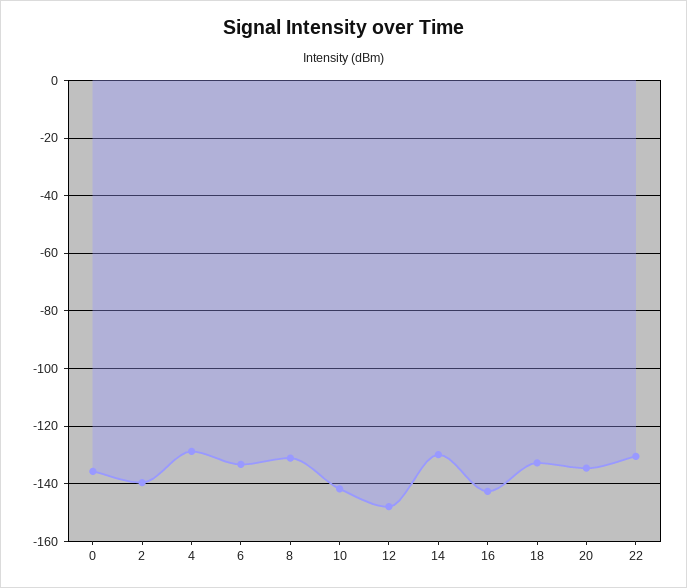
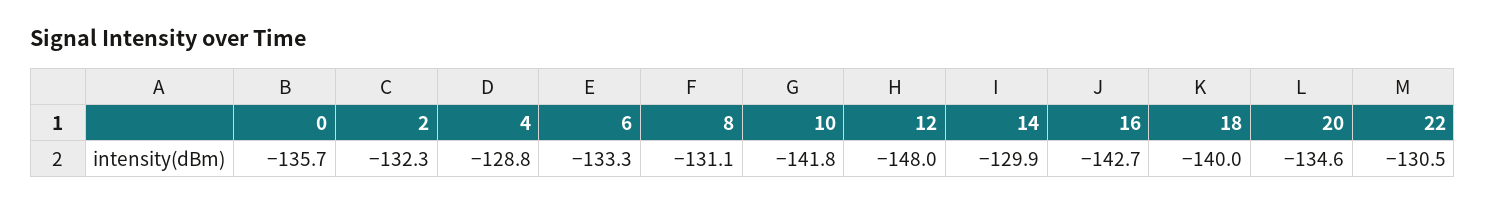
2: -140 -> -132.3
18: -132.5 -> -140

